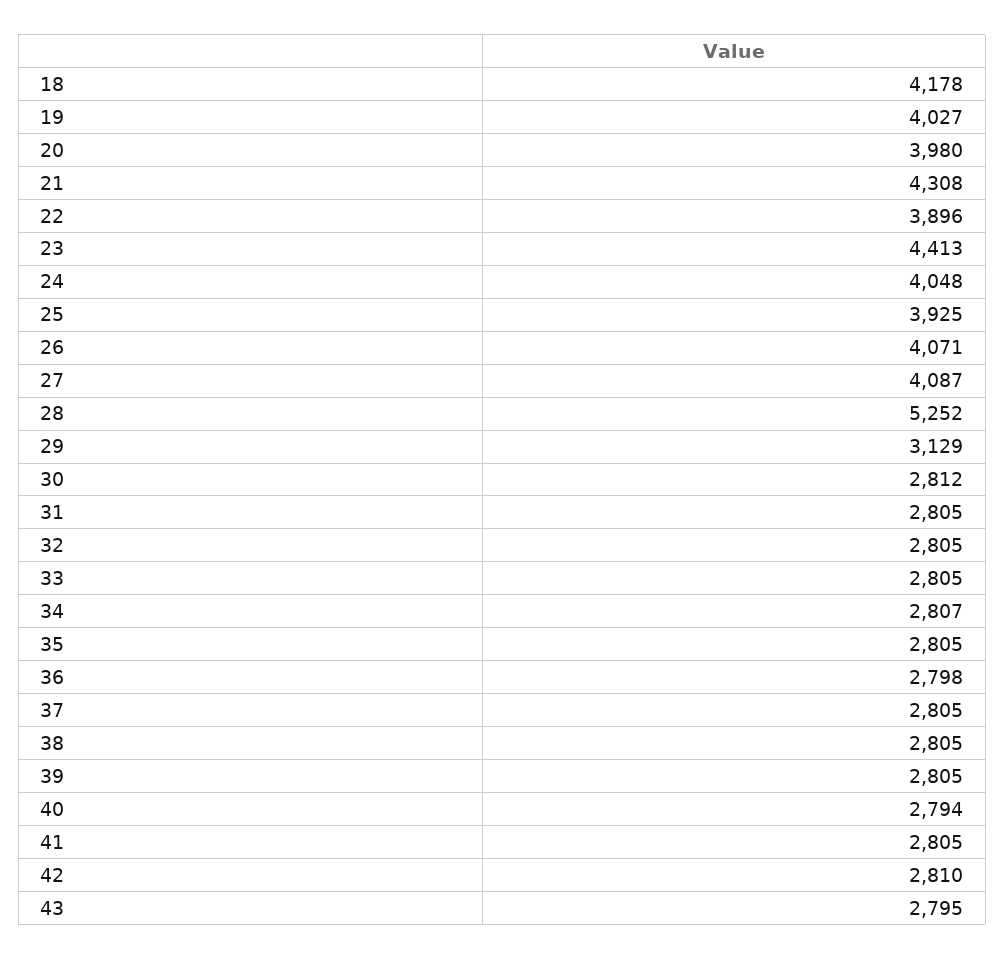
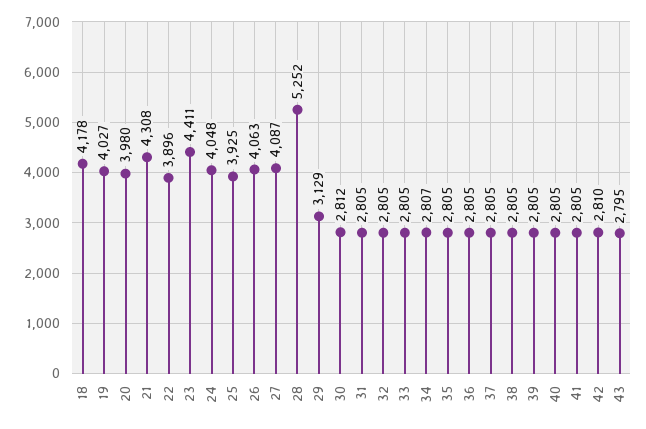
23: 4413 -> 4411
26: 4071 -> 4063
36: 2798 -> 2805
40: 2794 -> 2805

